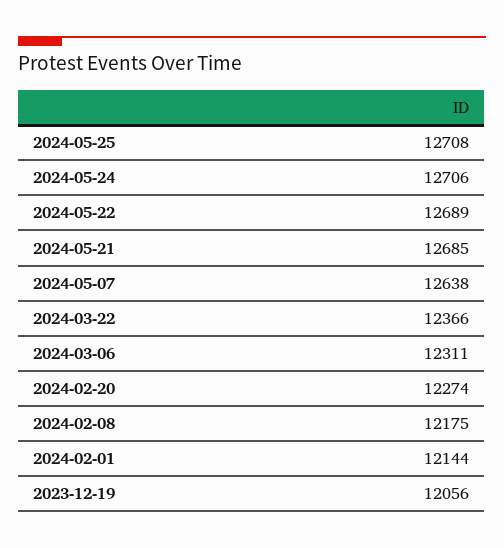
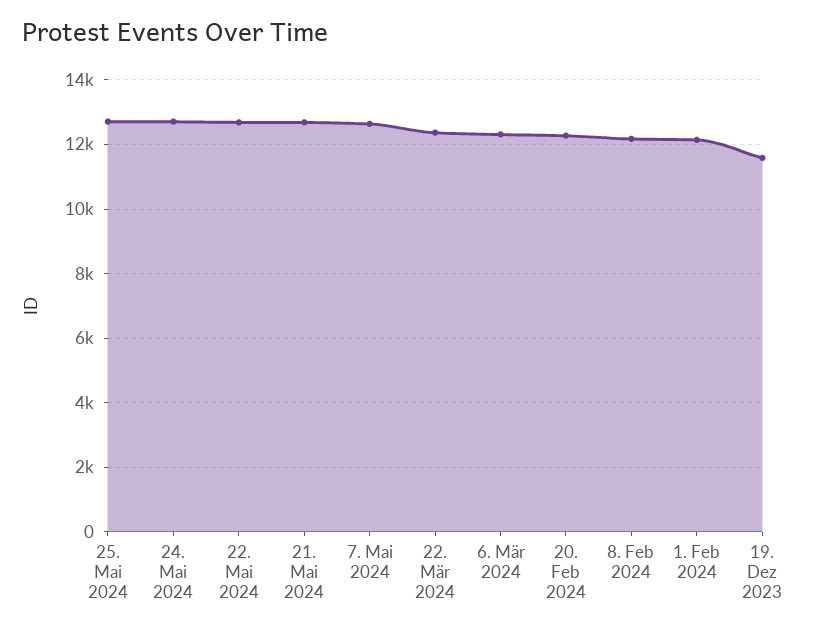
2023-12-19: 12056 -> 11600

